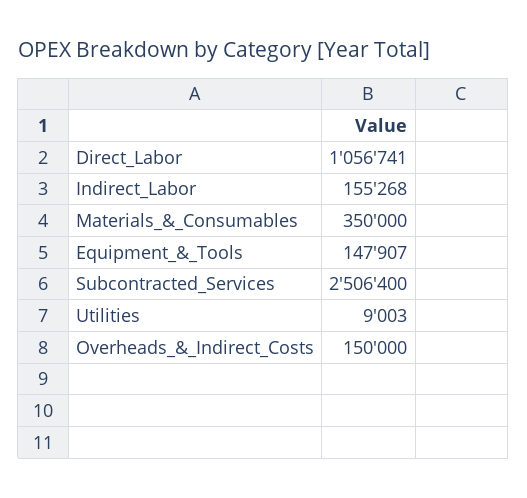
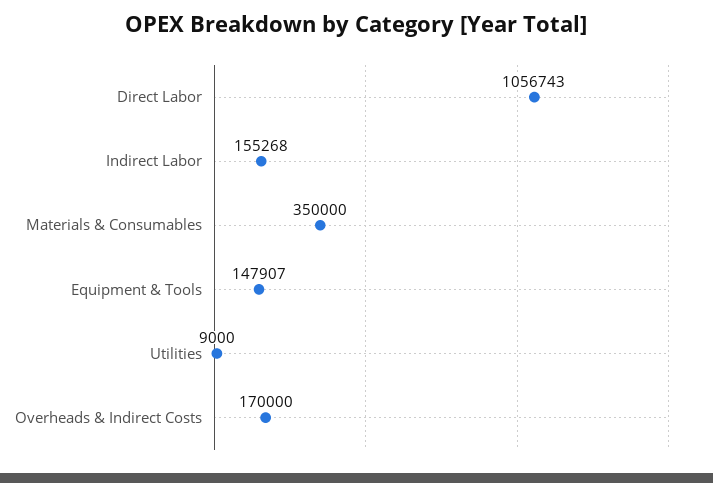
Direct_Labor: 1056741 -> 1056743
Subcontracted_Services: 2506400 -> none
Utilities: 9003 -> 9000
Overheads_&_Indirect_Costs: 150000 -> 170000

